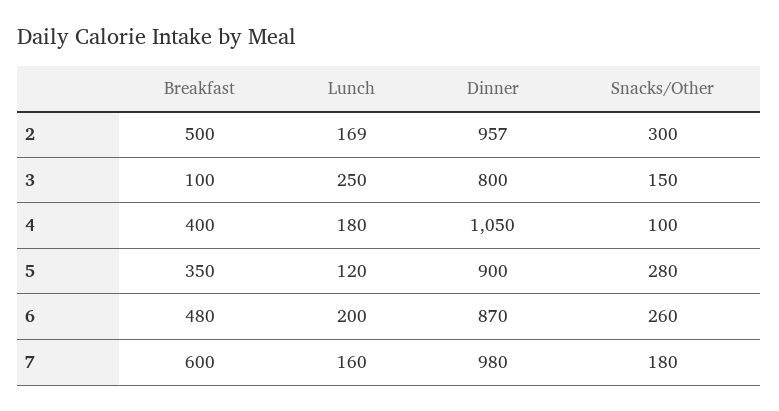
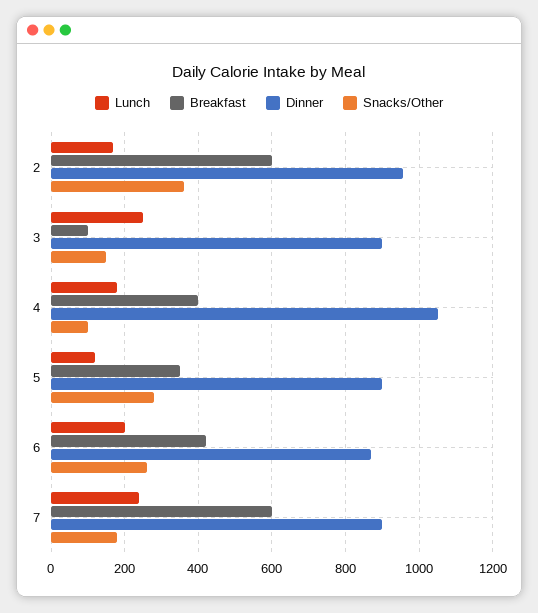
Breakfast, 2: 500 -> 600
Snacks/Other, 2: 300 -> 360
Dinner, 3: 800 -> 900
Breakfast, 6: 480 -> 420
Lunch, 7: 160 -> 240
Dinner, 7: 980 -> 900

